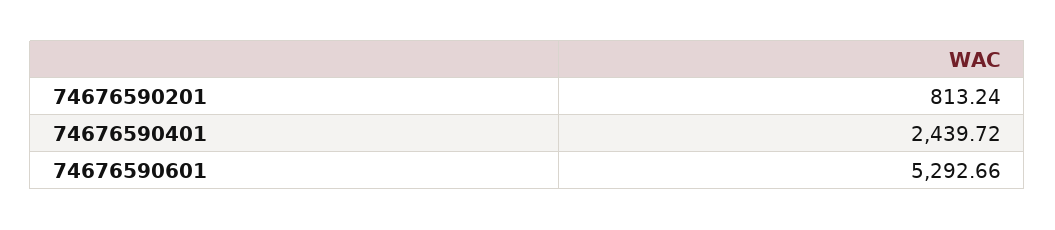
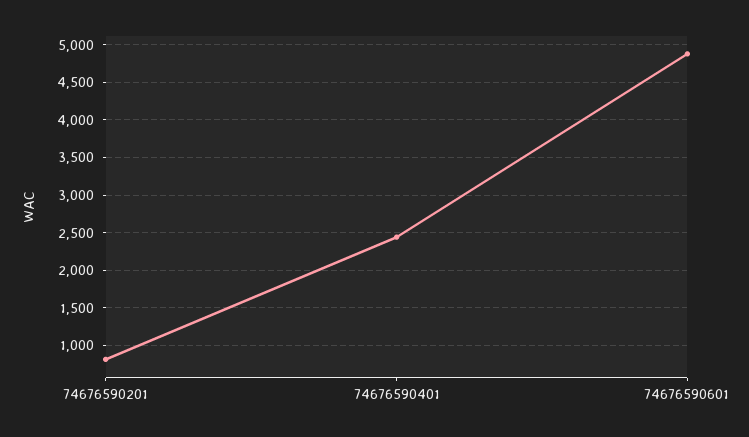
74676590601: 5292.66 -> 4900

